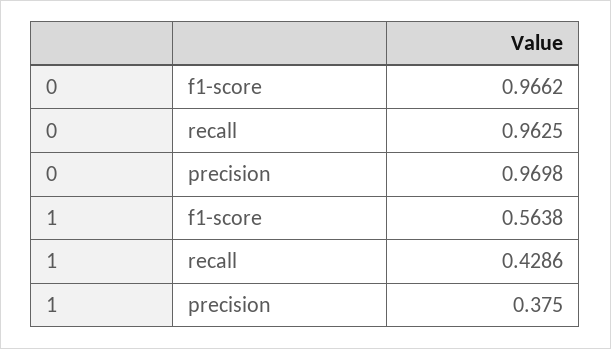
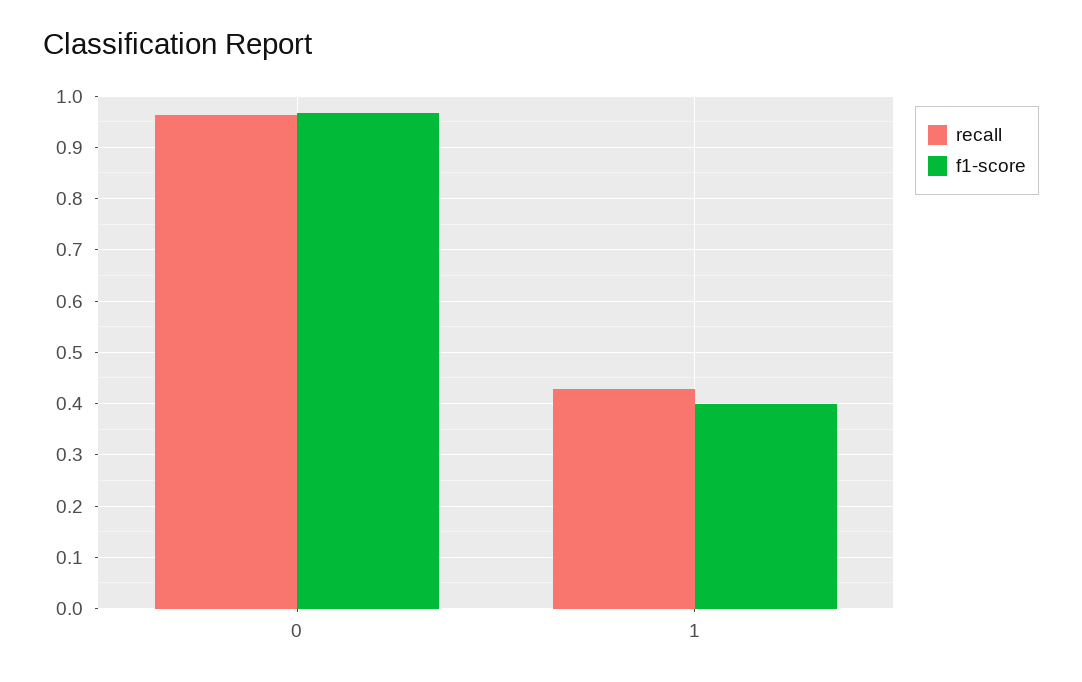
precision, 0: 0.9698 -> none
f1-score, 1: 0.5638 -> 0.4
precision, 1: 0.375 -> none

